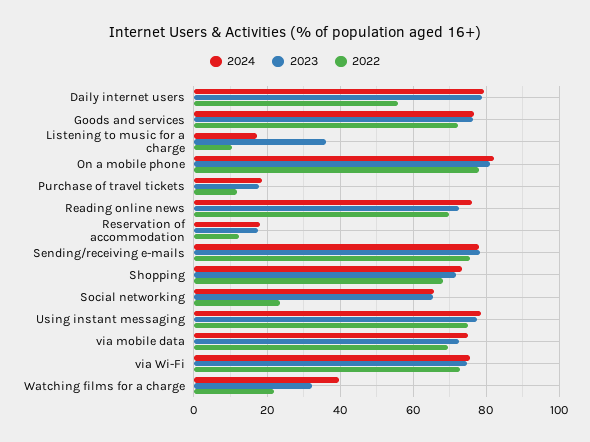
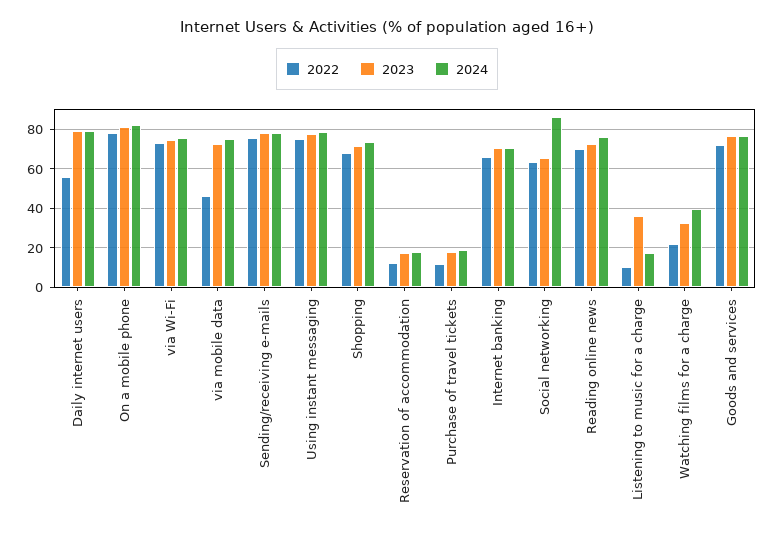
2024, Social networking: 66 -> 85
2022, Social networking: 24 -> 65
2022, via mobile data: 70 -> 45
2022, Internet banking: none -> 65
2023, Internet banking: none -> 70
2024, Internet banking: none -> 70

